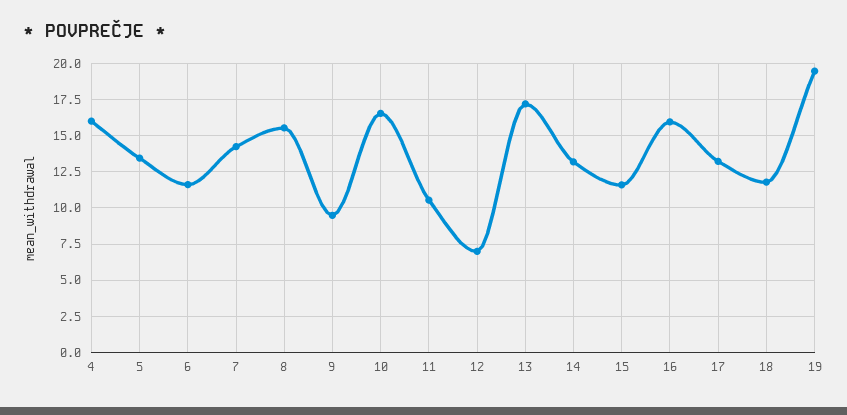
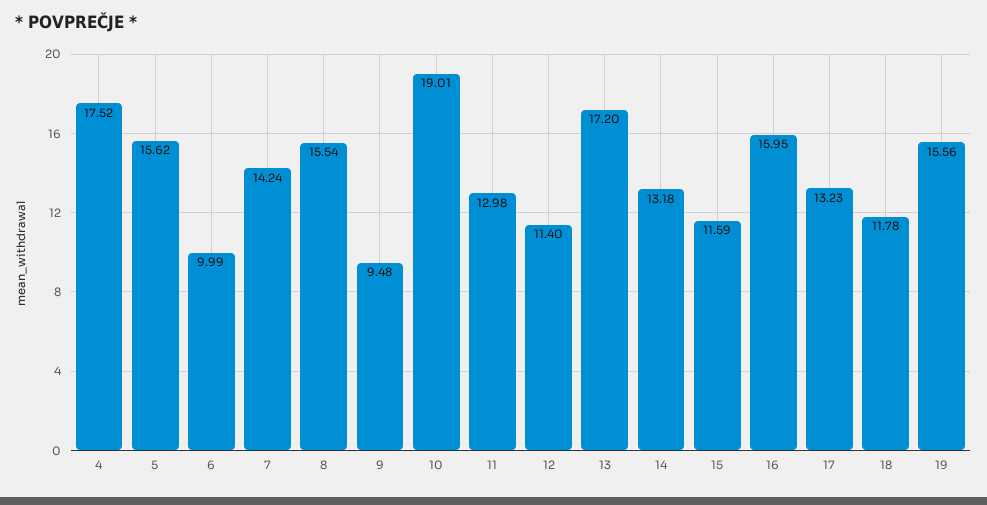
4: 16 -> 17.52
5: 13.5 -> 15.62
6: 11.5 -> 9.99
10: 16.5 -> 19.01
11: 10.5 -> 12.98
12: 7 -> 11.4
19: 19.5 -> 15.56

